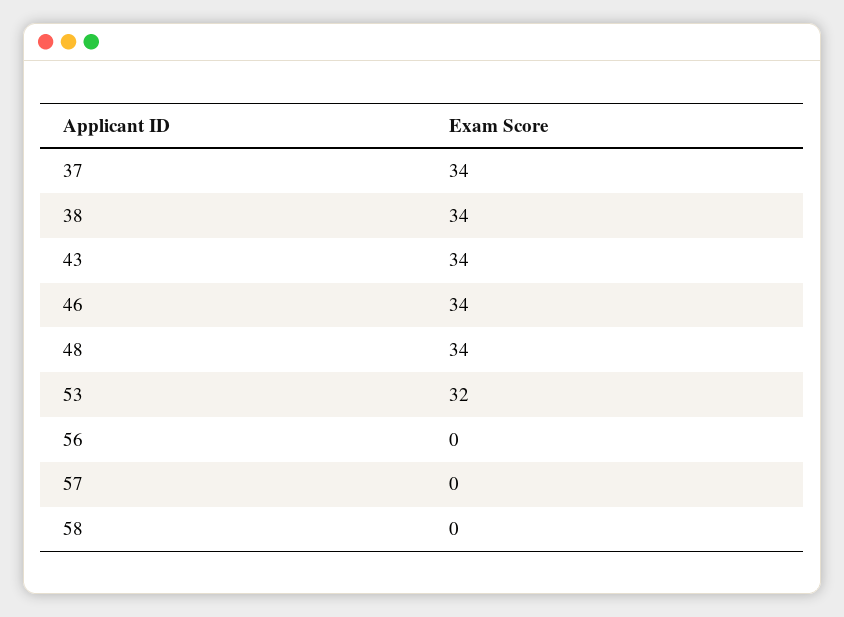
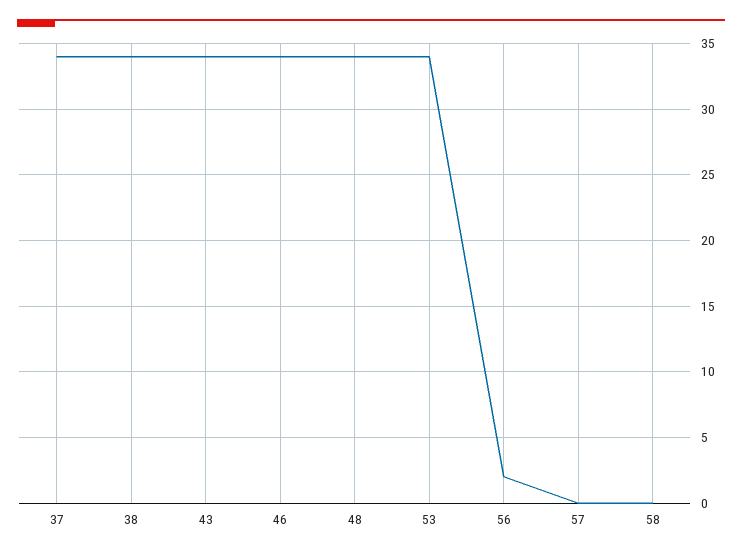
53: 32 -> 34
56: 0 -> 2

